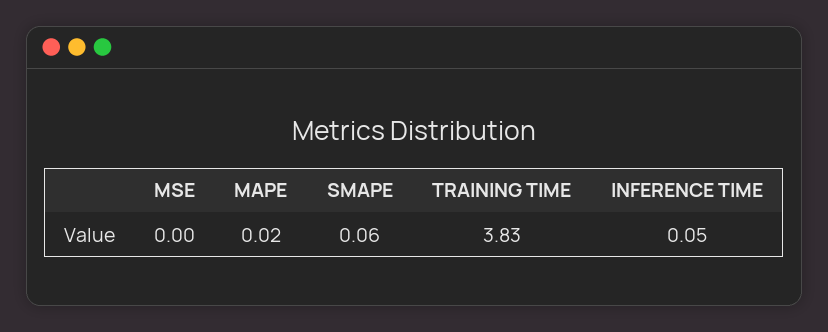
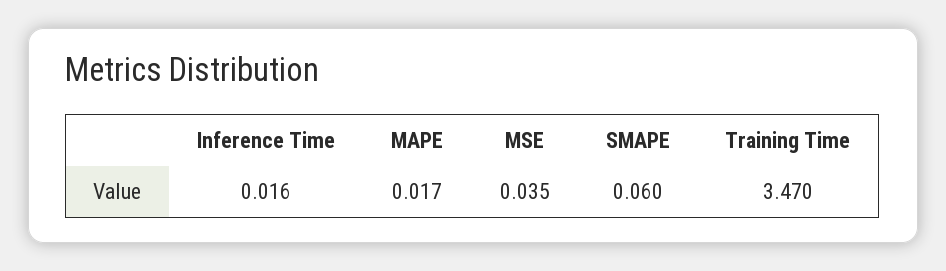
MSE: 0 -> 0.035
TRAINING TIME: 3.83 -> 3.47
INFERENCE TIME: 0.05 -> 0.016

